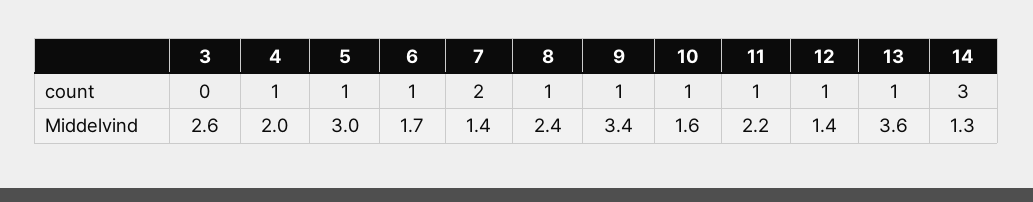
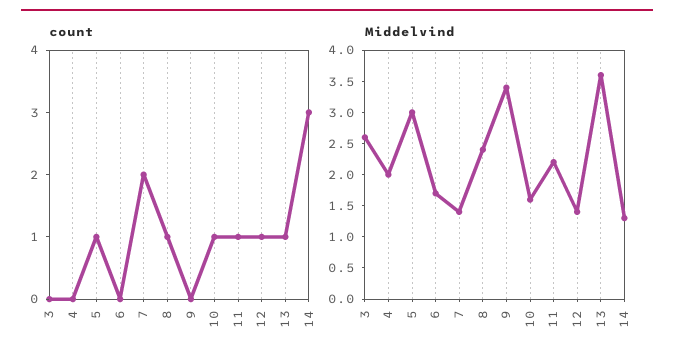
count, 4: 1 -> 0
count, 6: 1 -> 0
count, 9: 1 -> 0

